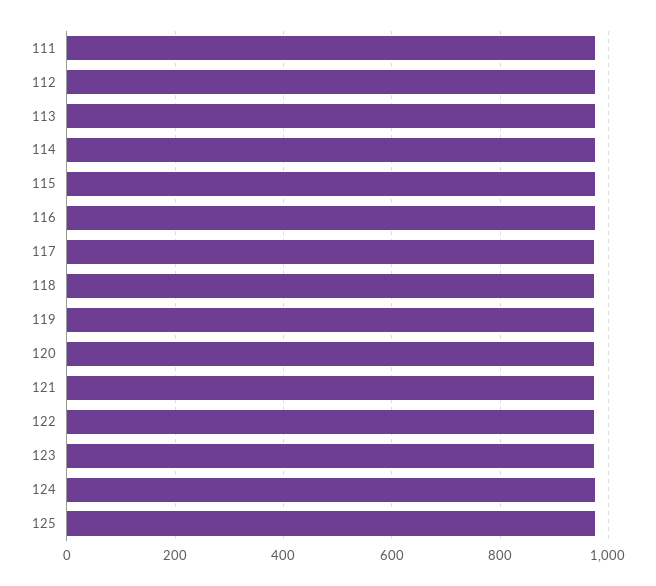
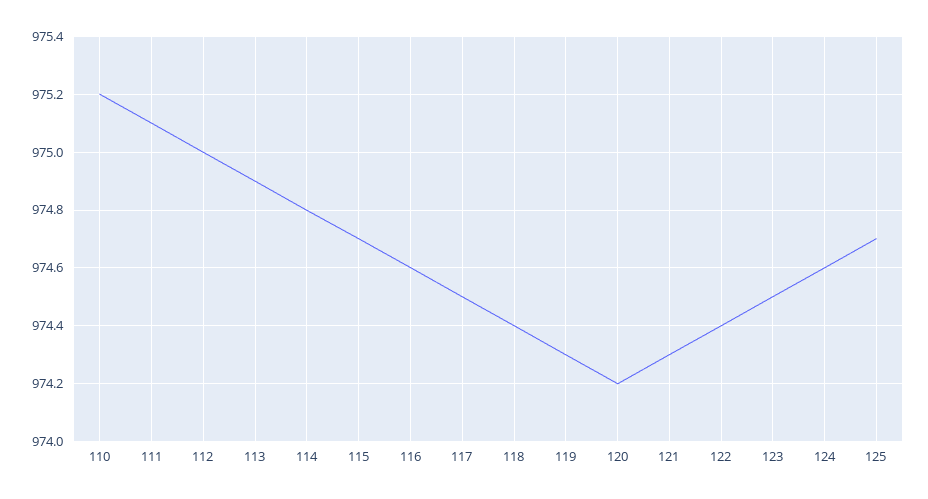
110: none -> 975.2

